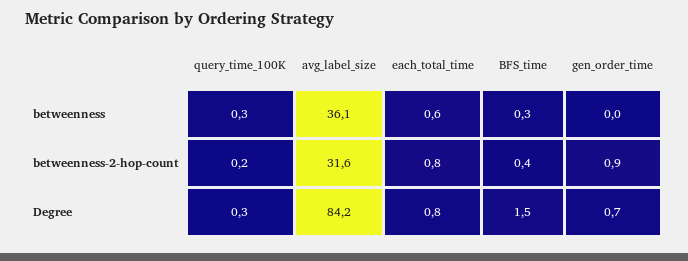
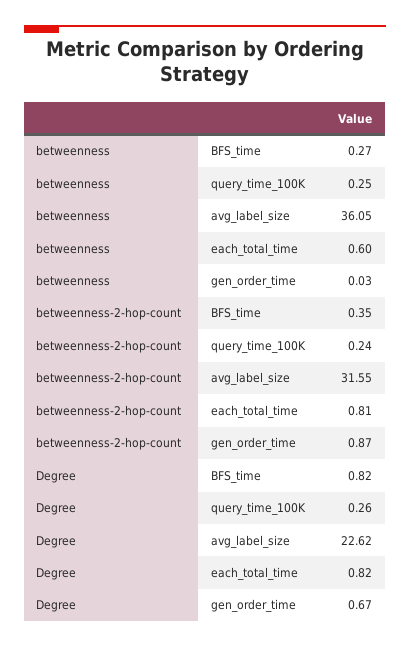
avg_label_size, Degree: 84.2 -> 22.62
BFS_time, Degree: 1.5 -> 0.82

